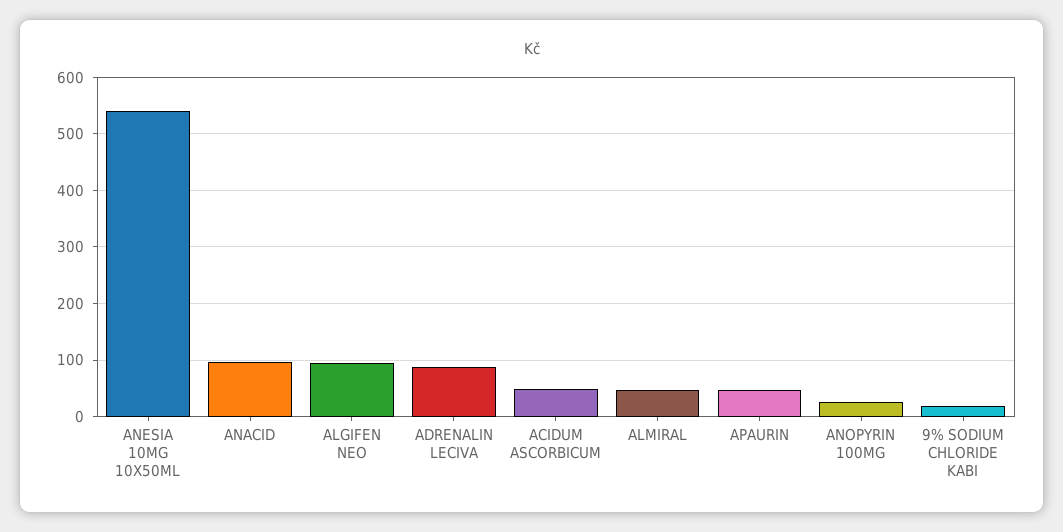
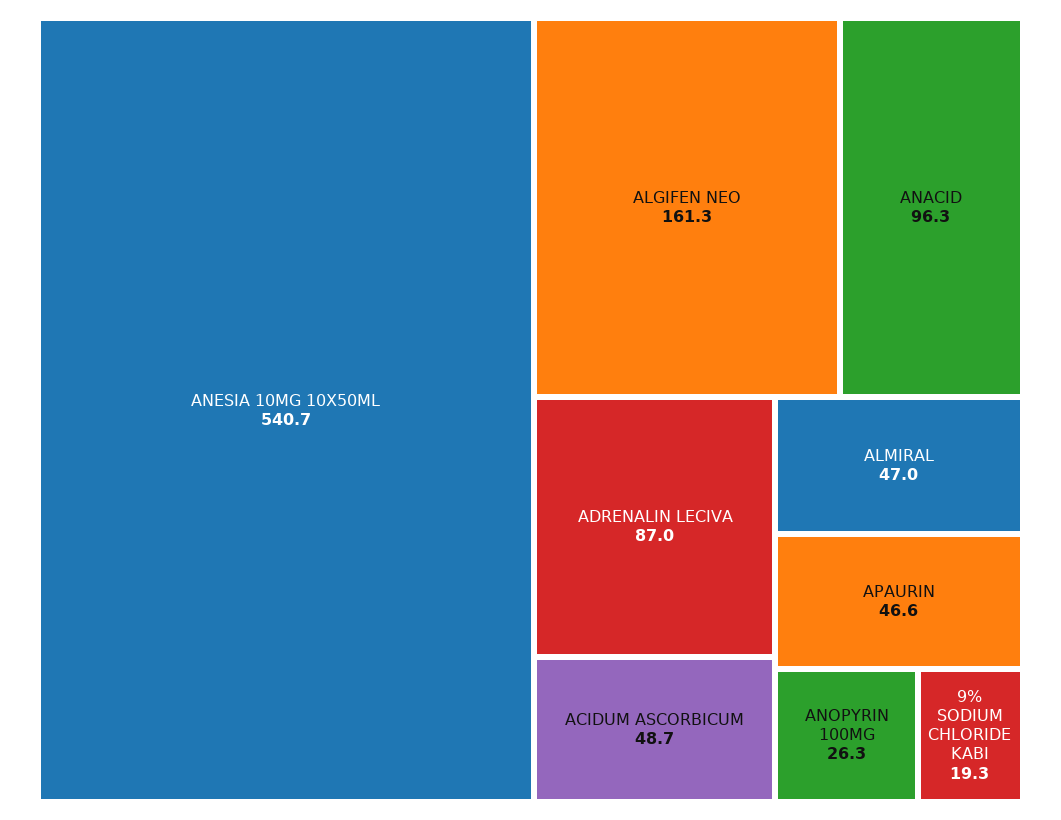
ALGIFEN NEO: 100 -> 161.3

